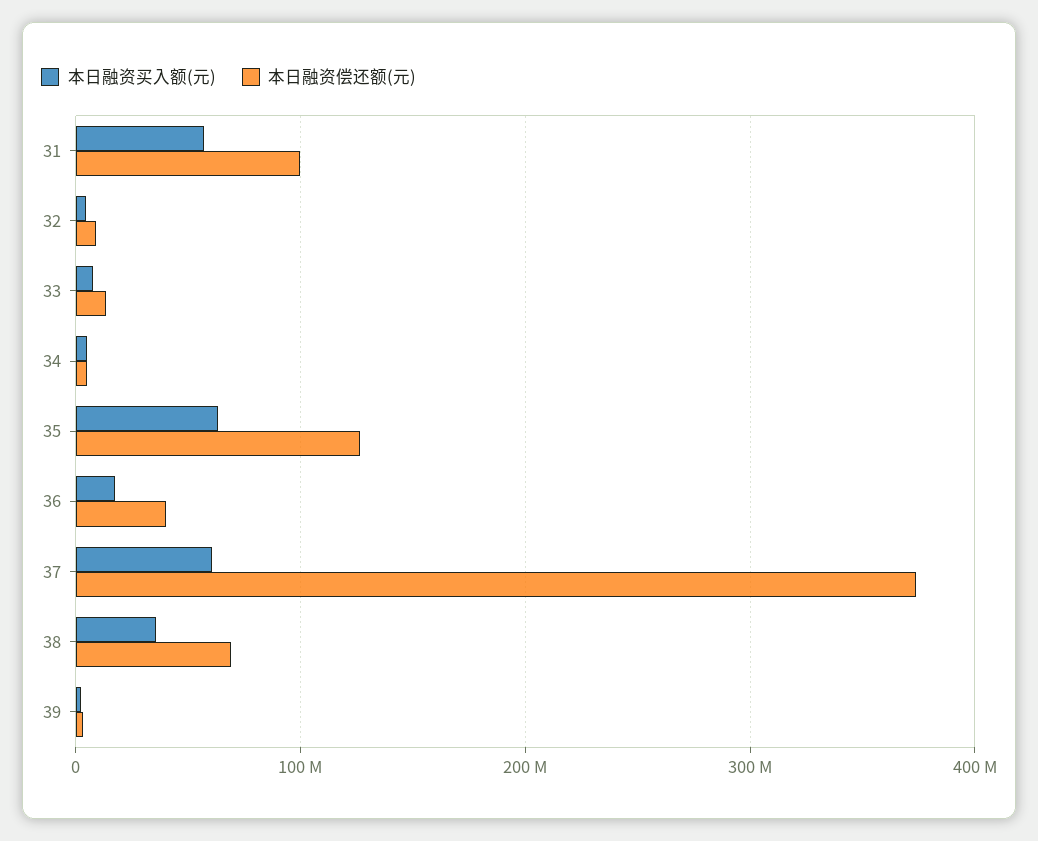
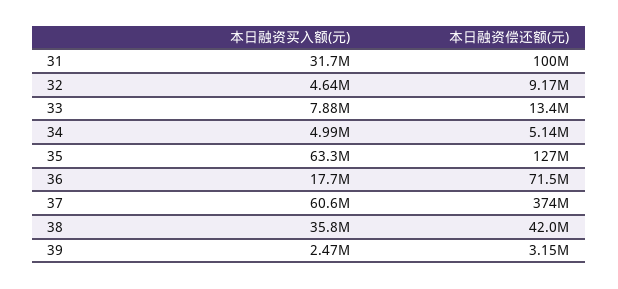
本日融资买入额(元), 31: 60000000 -> 31700000
本日融资偿还额(元), 36: 40000000 -> 71500000
本日融资偿还额(元), 38: 70000000 -> 42000000

